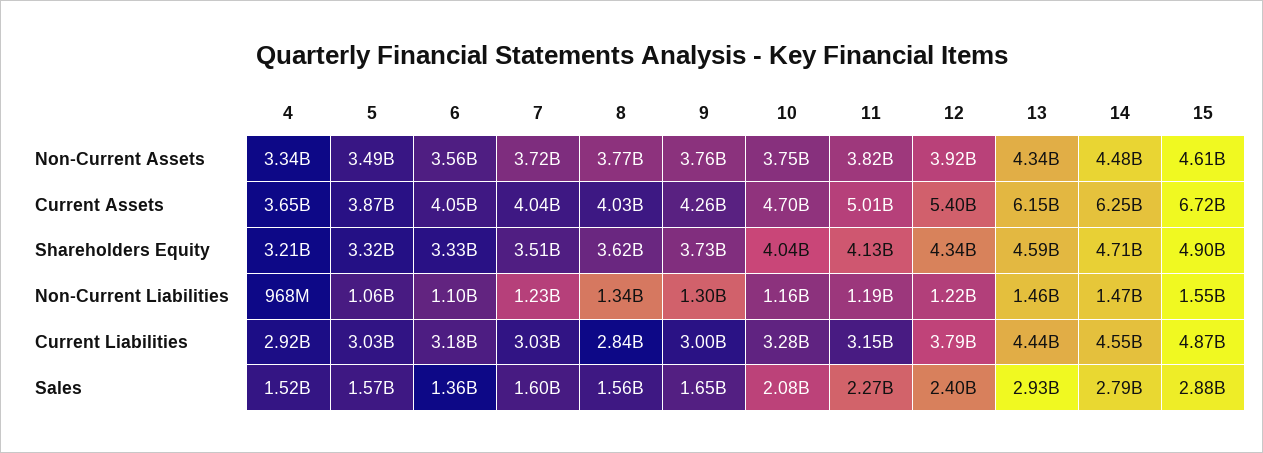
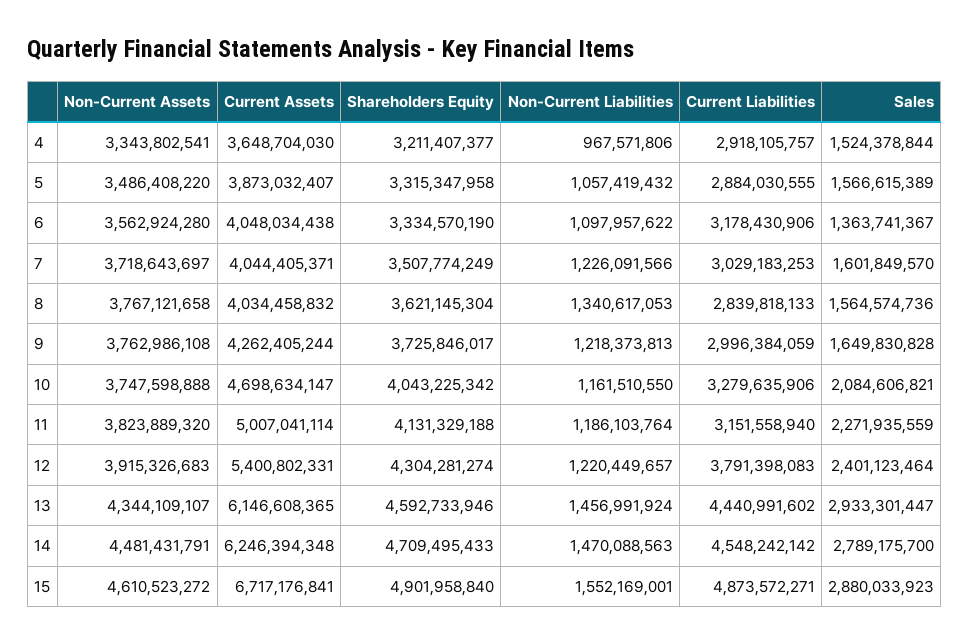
12, Shareholders Equity: 4340000000 -> 4304281274
9, Non-Current Liabilities: 1300000000 -> 1218373813
5, Current Liabilities: 3030000000 -> 2884030555

